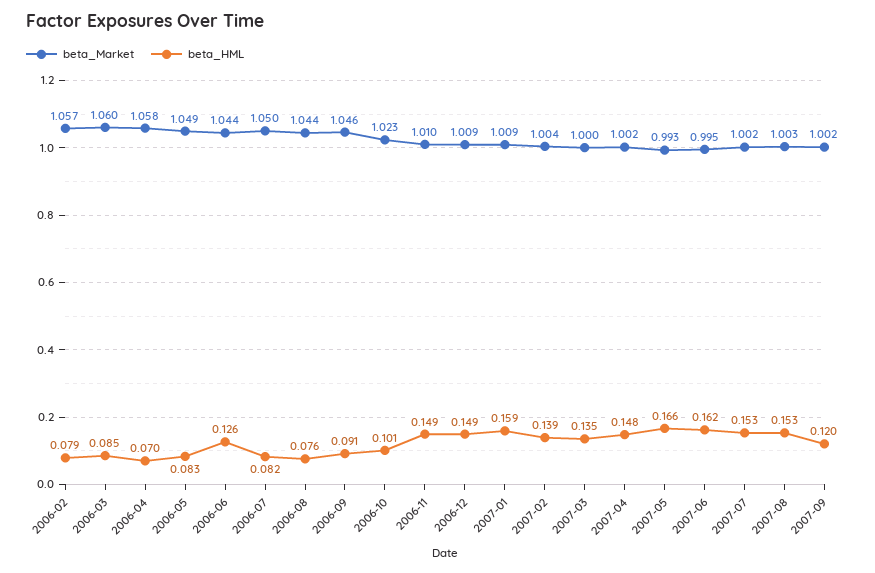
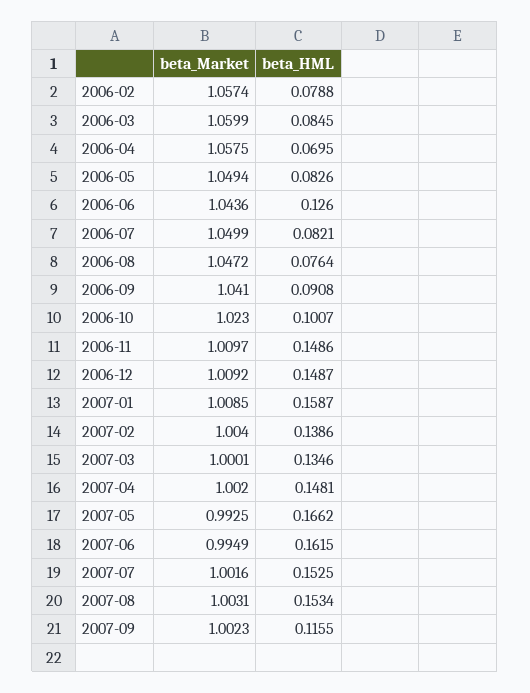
beta_Market, 2006-08: 1.044 -> 1.0472
beta_Market, 2006-09: 1.046 -> 1.041
beta_HML, 2007-09: 0.12 -> 0.1155

